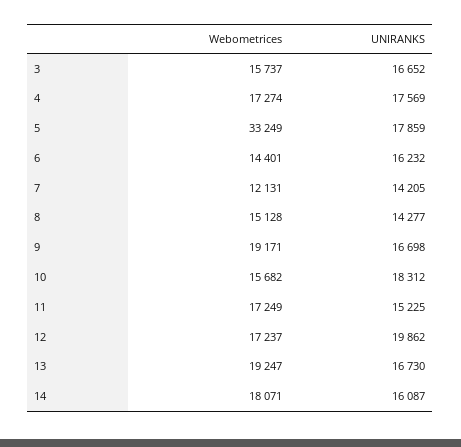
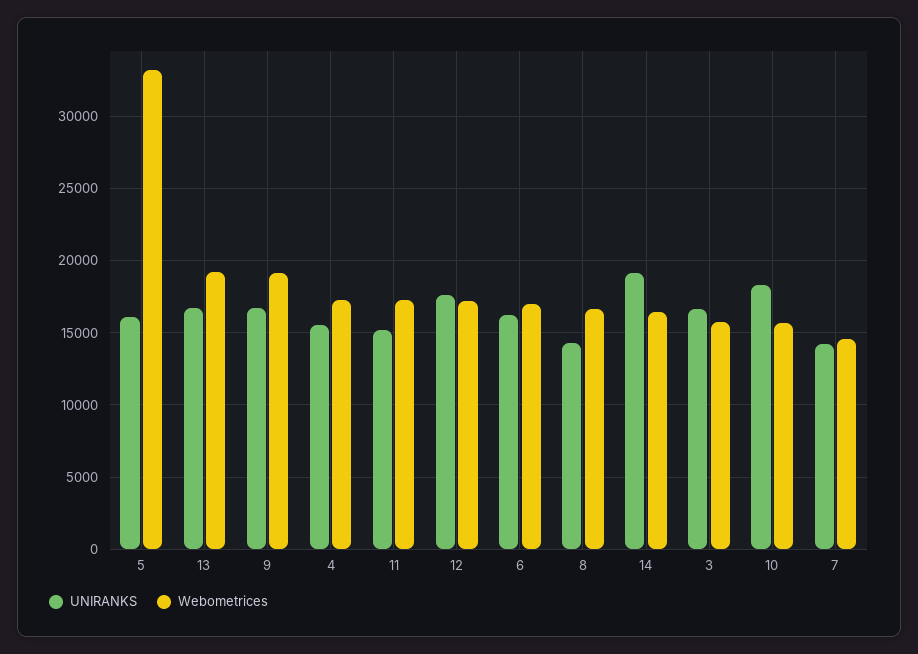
UNIRANKS, 4: 17569 -> 15500
UNIRANKS, 5: 17859 -> 16000
Webometrices, 6: 14401 -> 17000
Webometrices, 7: 12131 -> 14500
Webometrices, 8: 15128 -> 16500
UNIRANKS, 12: 19862 -> 17500
Webometrices, 14: 18071 -> 16500
UNIRANKS, 14: 16087 -> 19000

